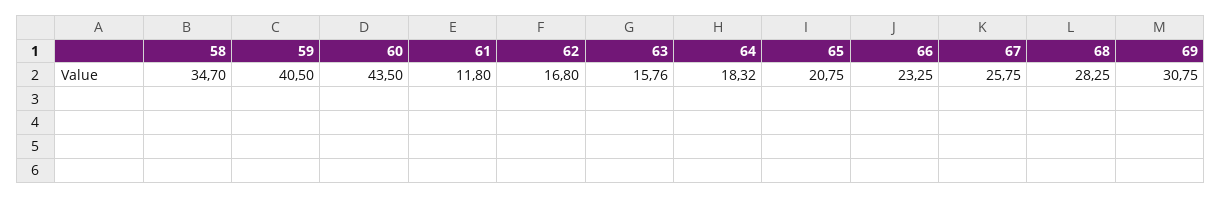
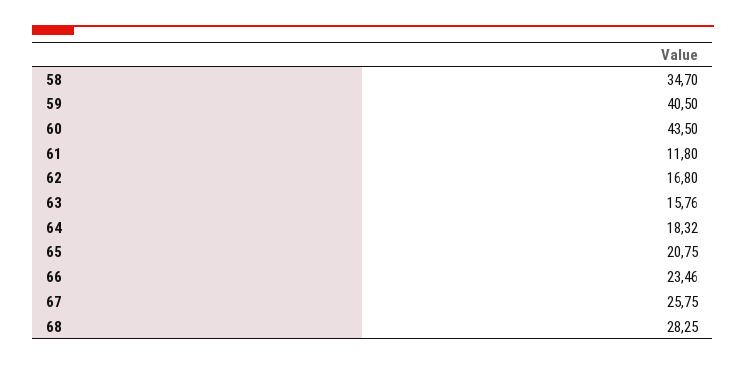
66: 23.25 -> 23.46
69: 30.75 -> none

